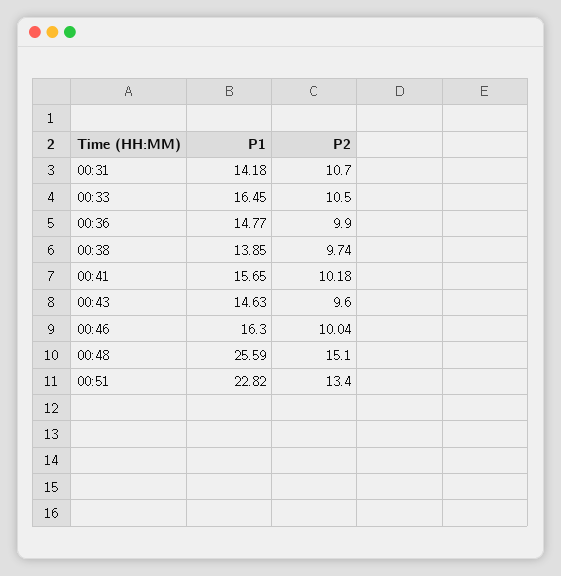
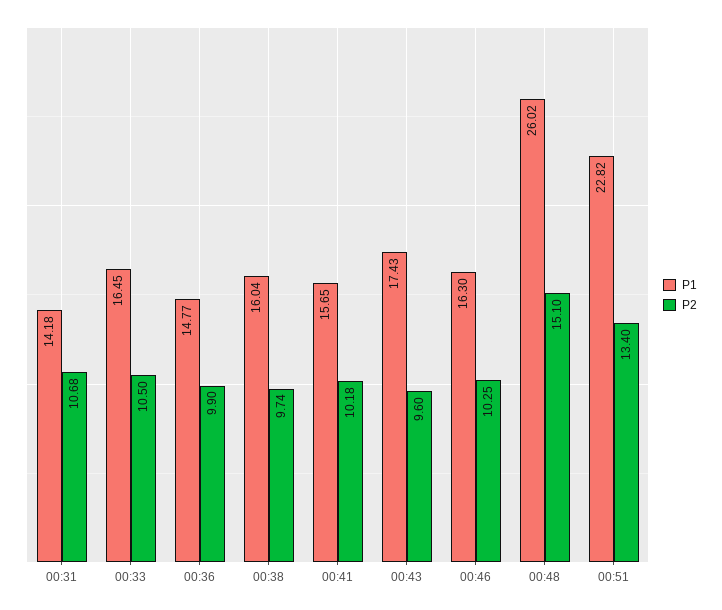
P2, 00:31: 10.7 -> 10.68
P1, 00:38: 13.85 -> 16.04
P1, 00:43: 14.63 -> 17.43
P2, 00:46: 10.04 -> 10.25
P1, 00:48: 25.59 -> 26.02

